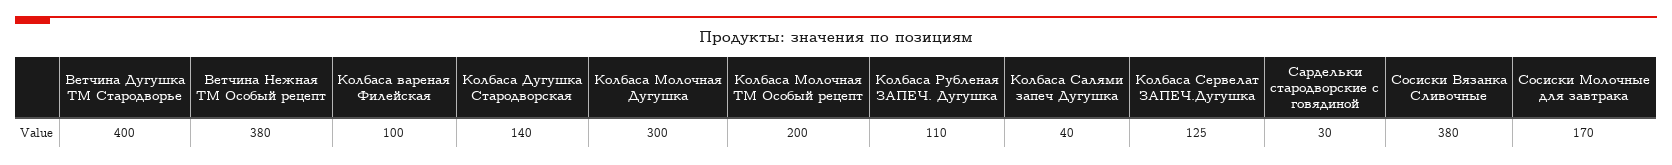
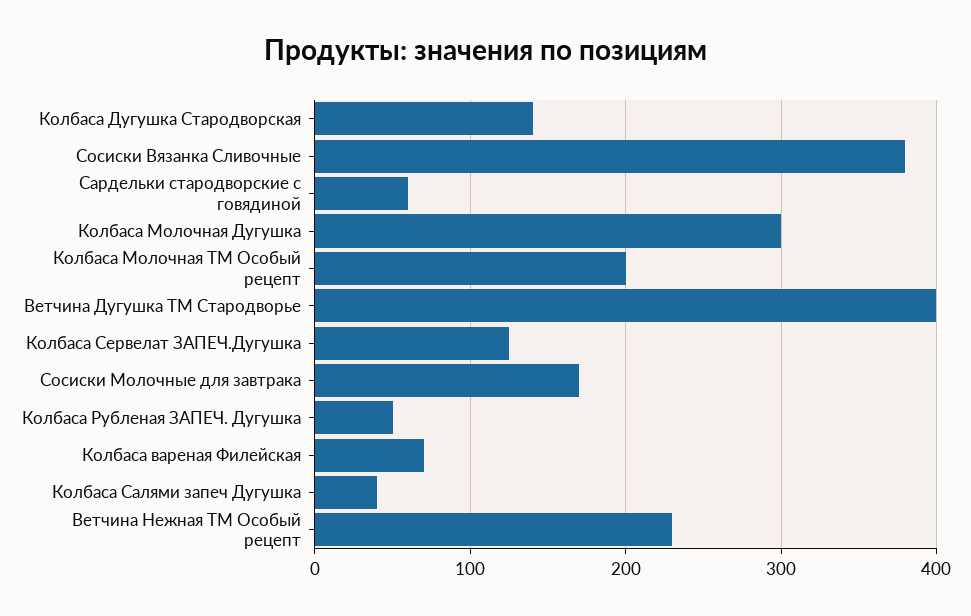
Ветчина Нежная ТМ Особый рецепт: 380 -> 230
Колбаса вареная Филейская: 100 -> 70
Колбаса Рубленая ЗАПЕЧ. Дугушка: 110 -> 50
Сардельки стародворские с говядиной: 30 -> 60

